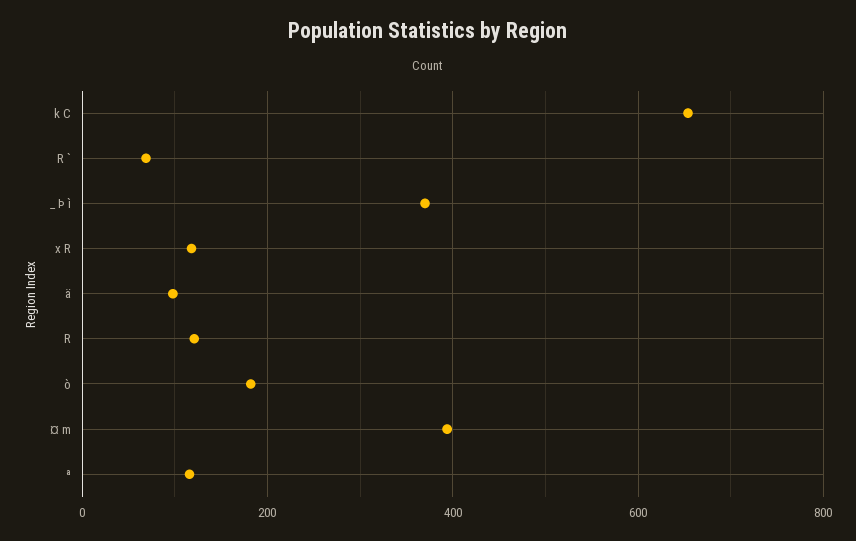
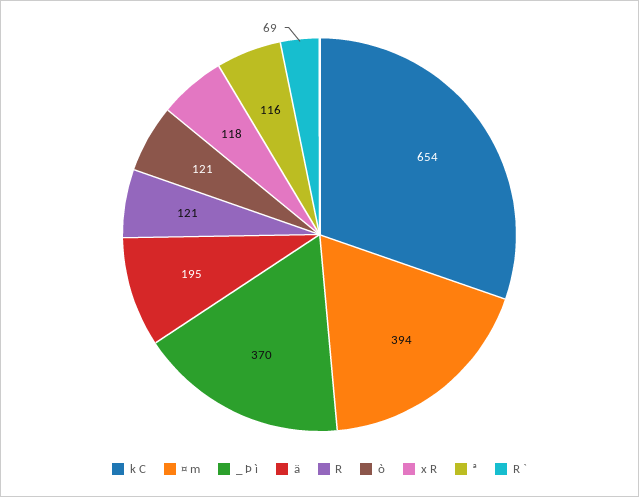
ä: 100 -> 195
ò: 180 -> 121

